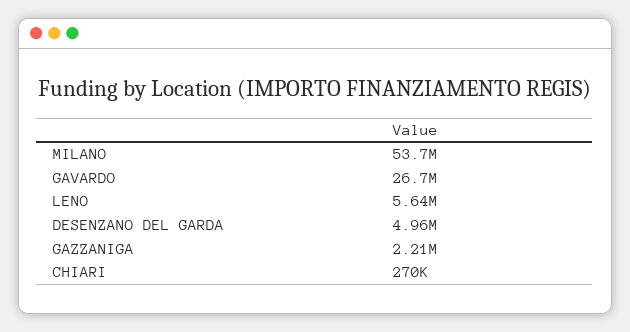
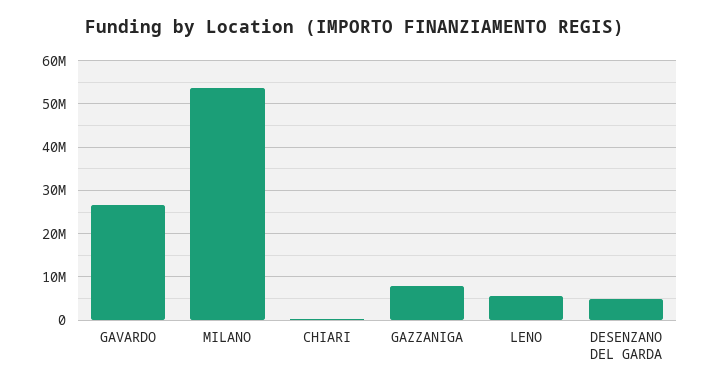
GAZZANIGA: 2210000 -> 8000000

